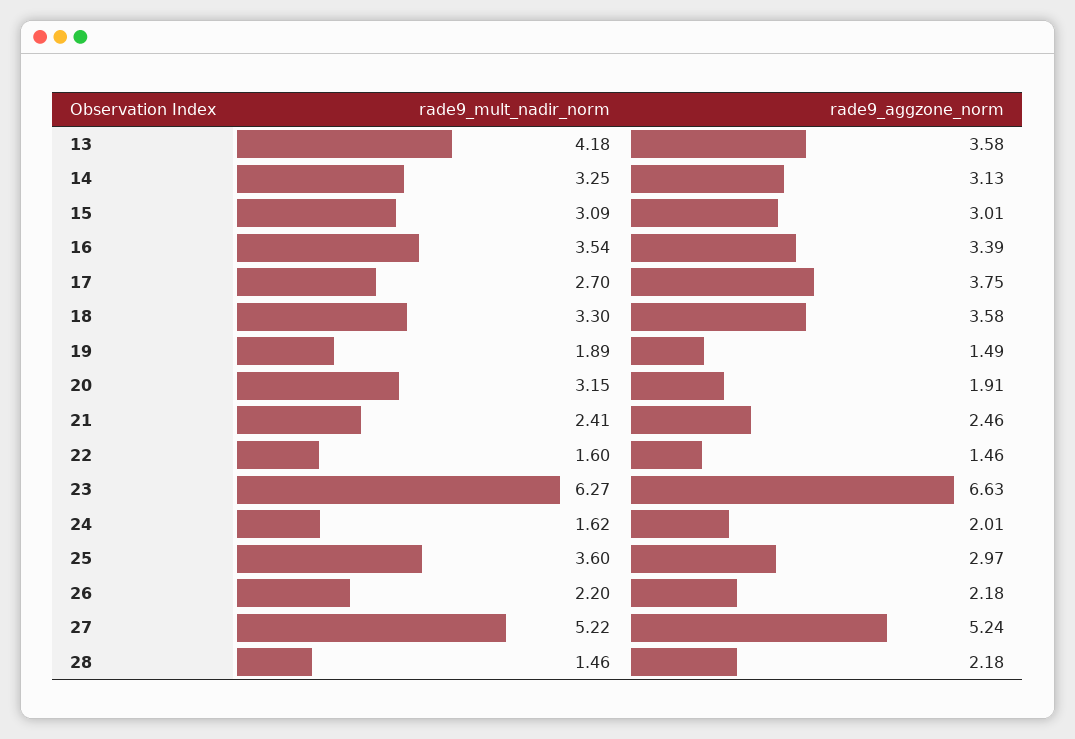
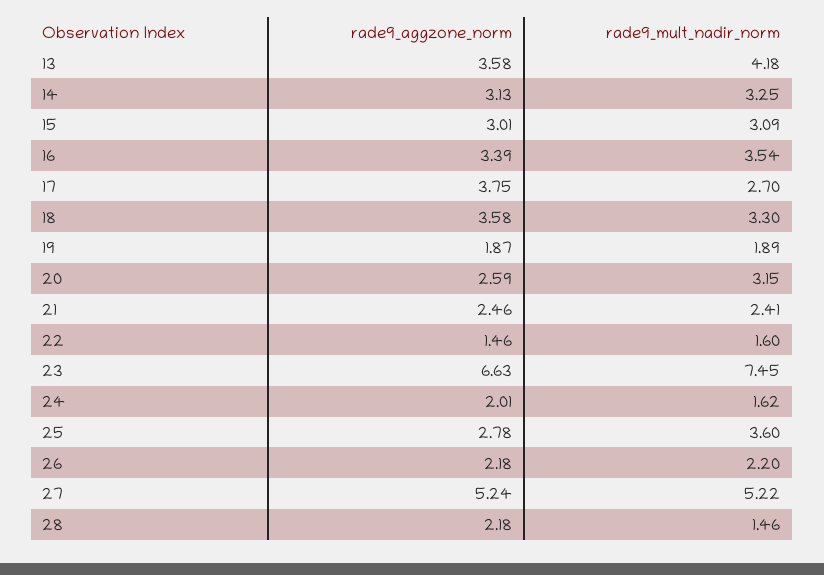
rade9_aggzone_norm, 19: 1.49 -> 1.87
rade9_aggzone_norm, 20: 1.91 -> 2.59
rade9_mult_nadir_norm, 23: 6.27 -> 7.45
rade9_aggzone_norm, 25: 2.97 -> 2.78

